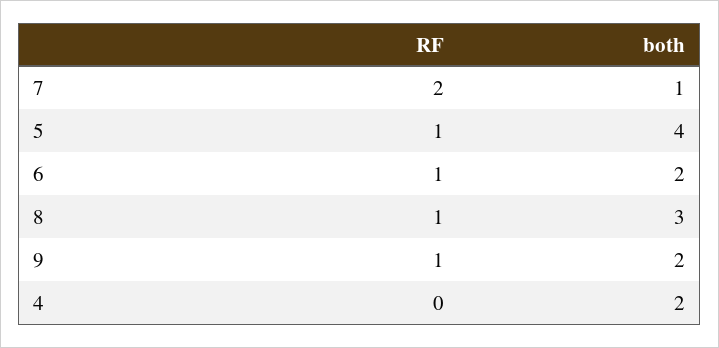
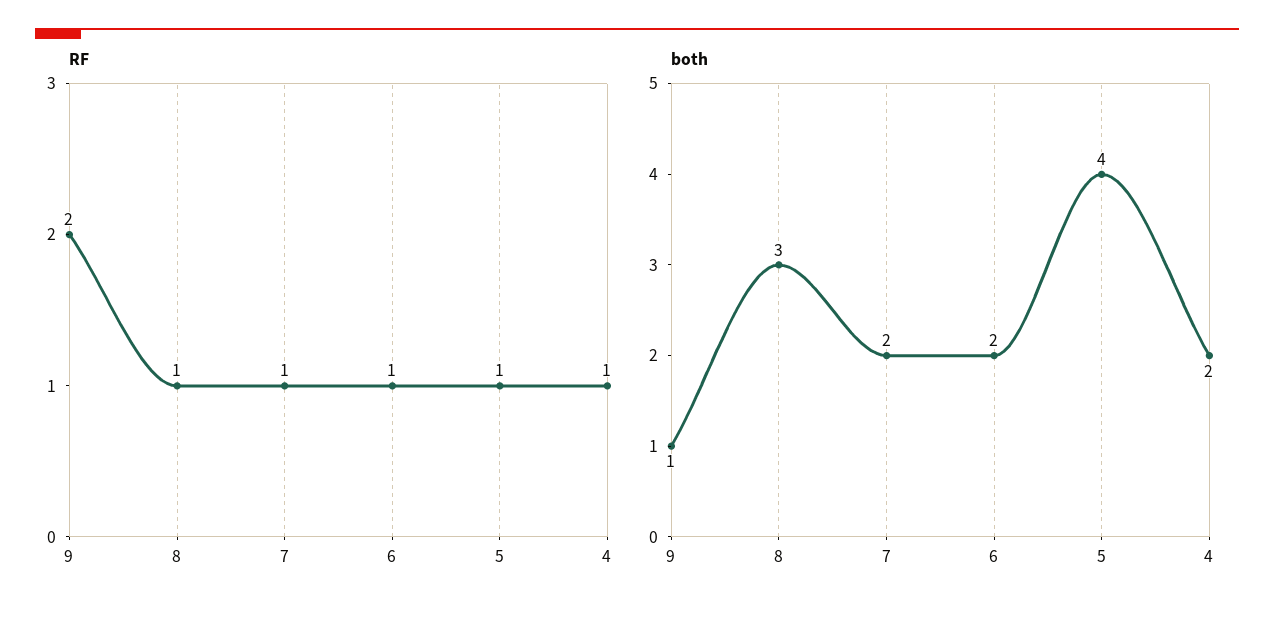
RF, 7: 2 -> 1
both, 7: 1 -> 2
RF, 9: 1 -> 2
both, 9: 2 -> 1
RF, 4: 0 -> 1

